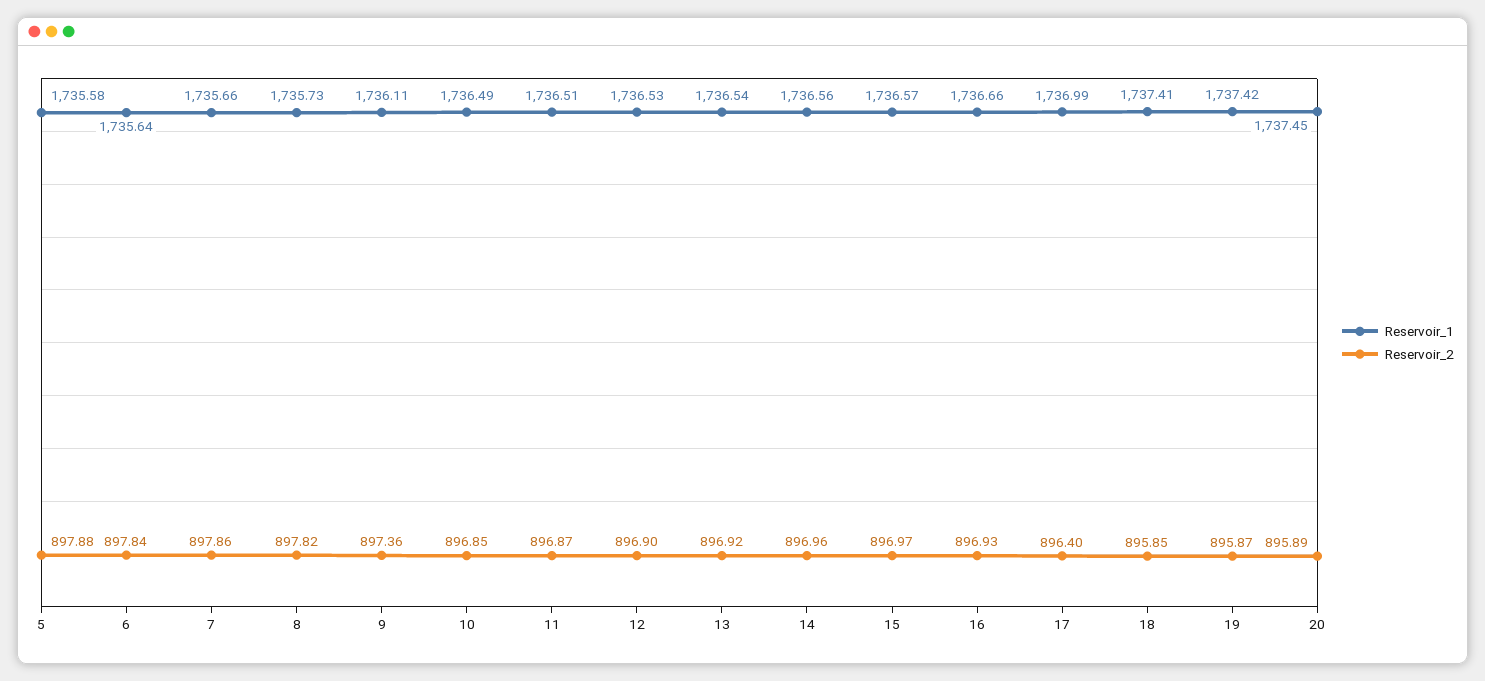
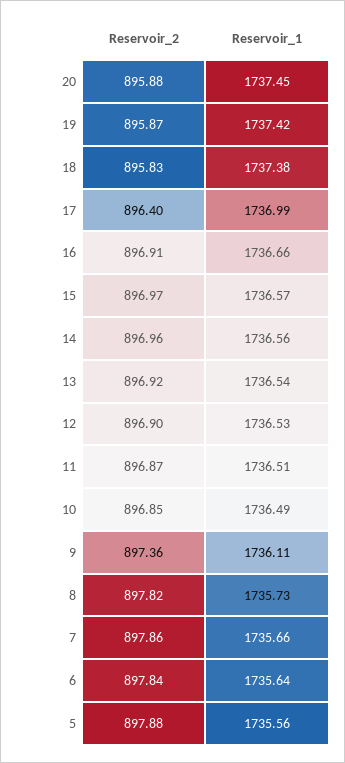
Reservoir_1, 5: 1735.58 -> 1735.56
Reservoir_2, 16: 896.93 -> 896.91
Reservoir_1, 18: 1737.41 -> 1737.38
Reservoir_2, 18: 895.85 -> 895.83
Reservoir_2, 20: 895.89 -> 895.88

